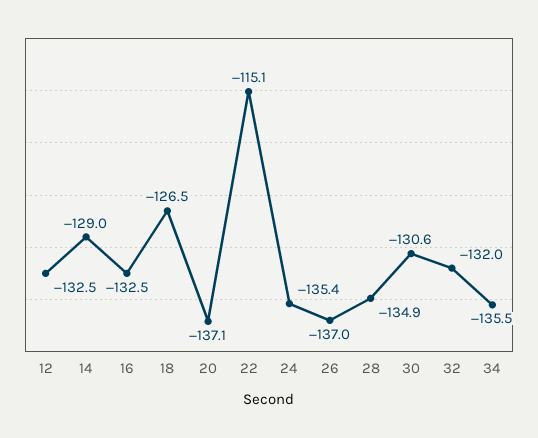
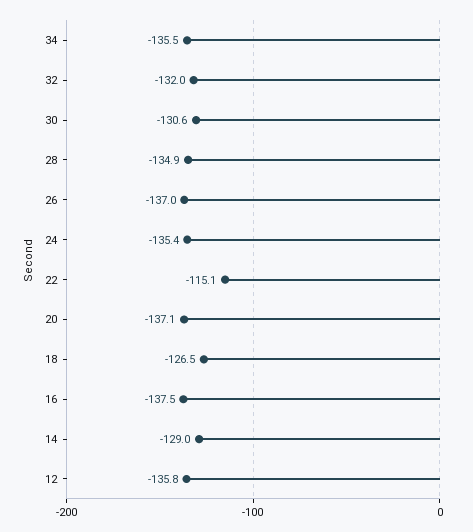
12: -132.5 -> -135.8
16: -132.5 -> -137.5

